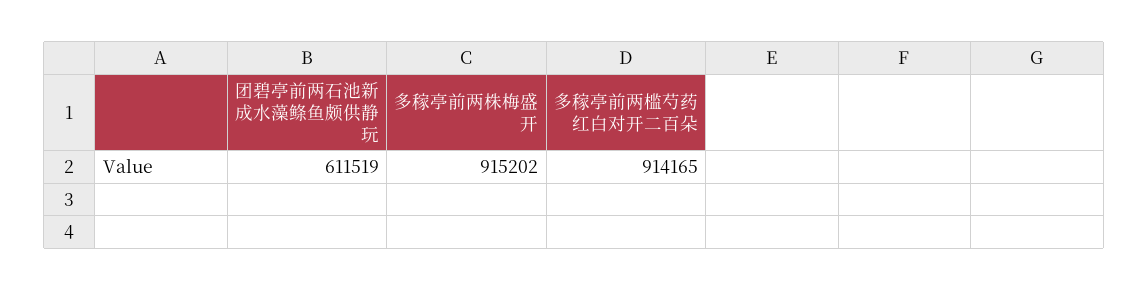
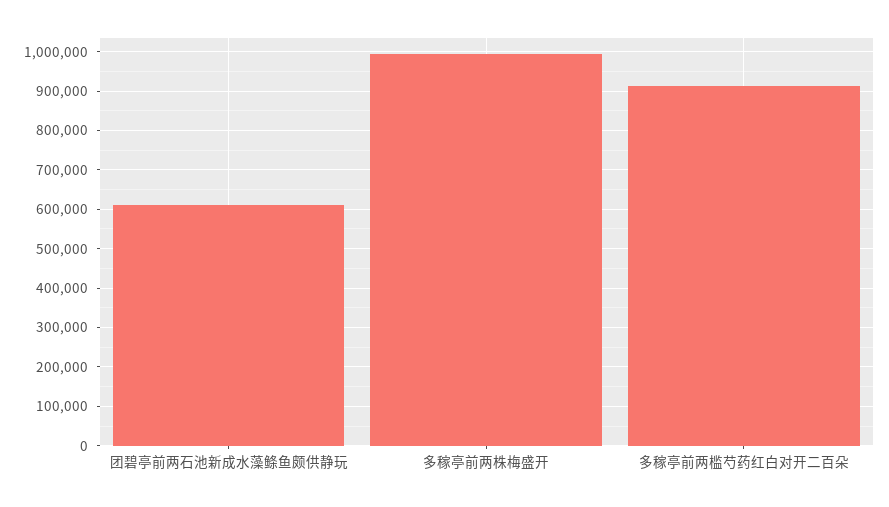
多稼亭前两株梅盛开: 915202 -> 1000000

